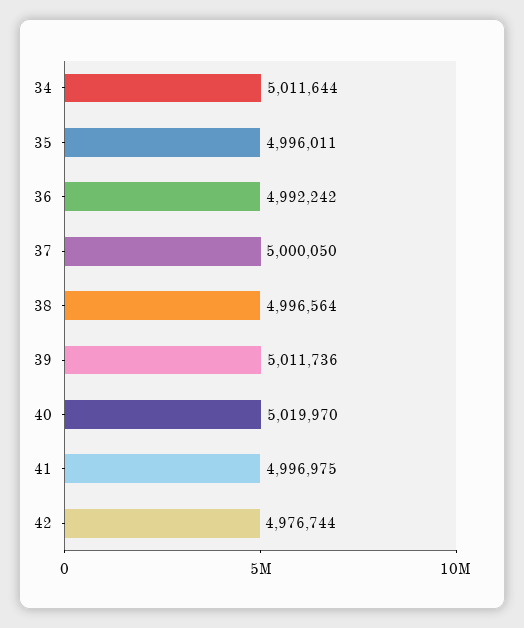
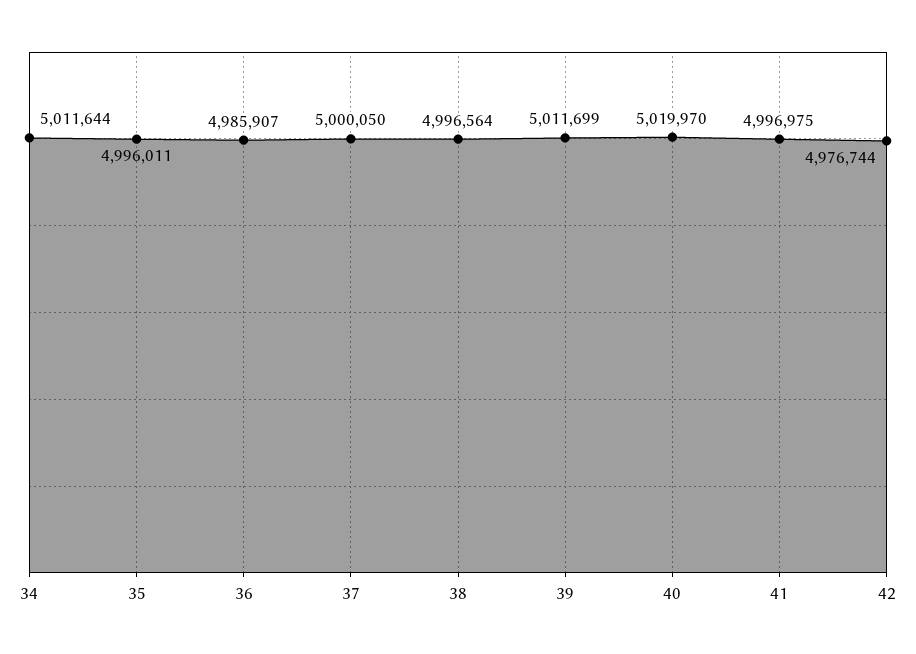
36: 4992242 -> 4985907
39: 5011736 -> 5011699

